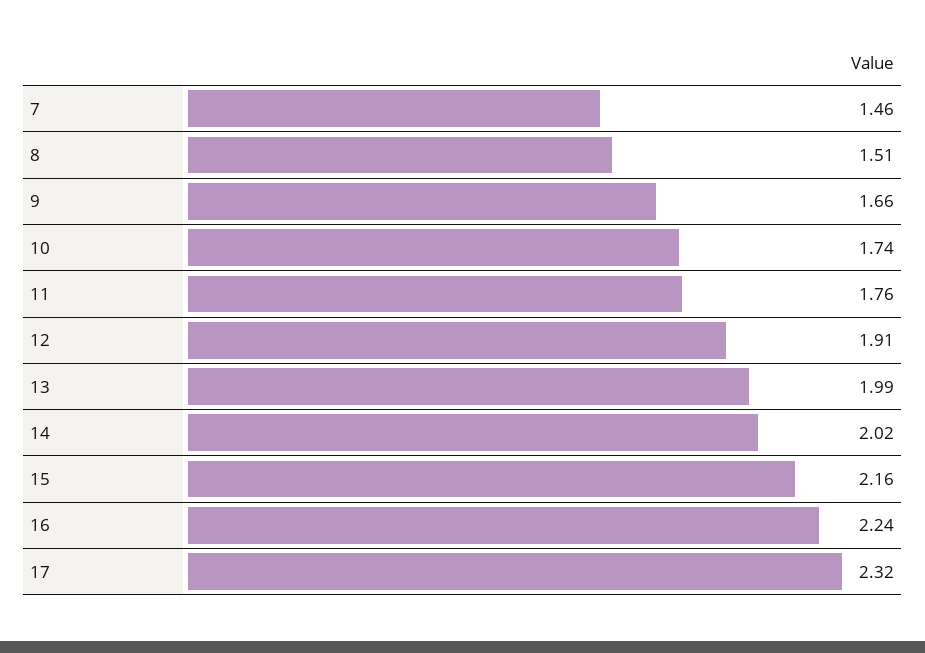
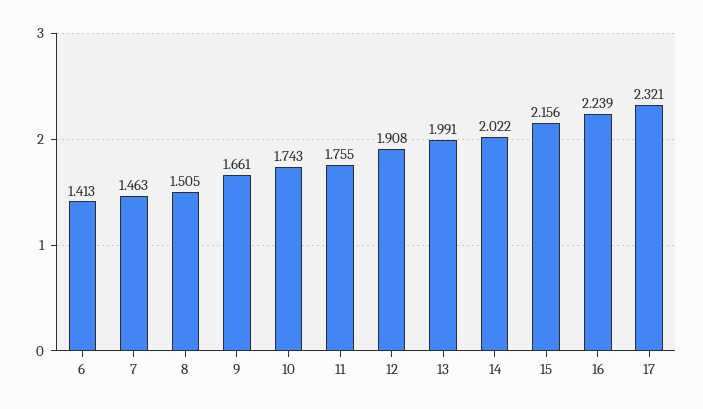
6: none -> 1.413

